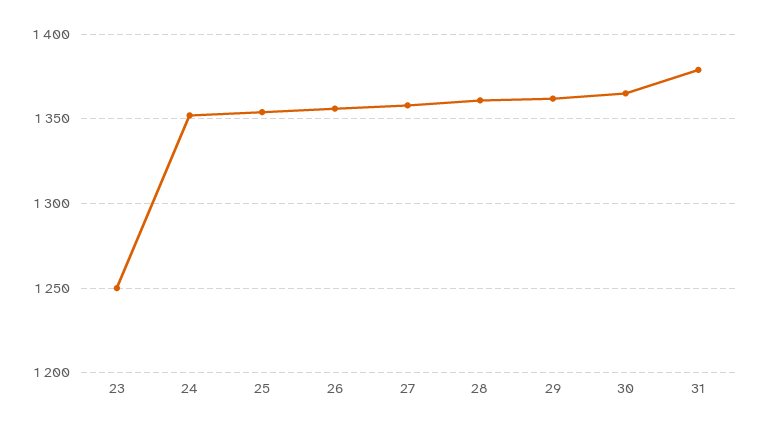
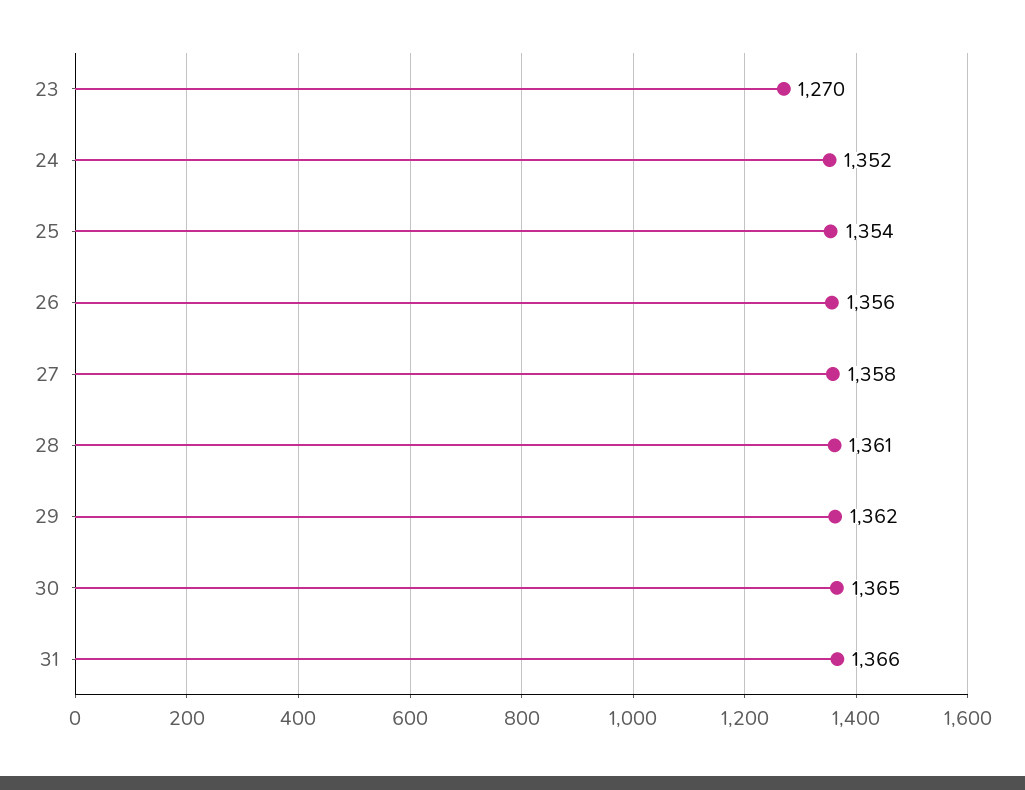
23: 1250 -> 1270
31: 1380 -> 1366

